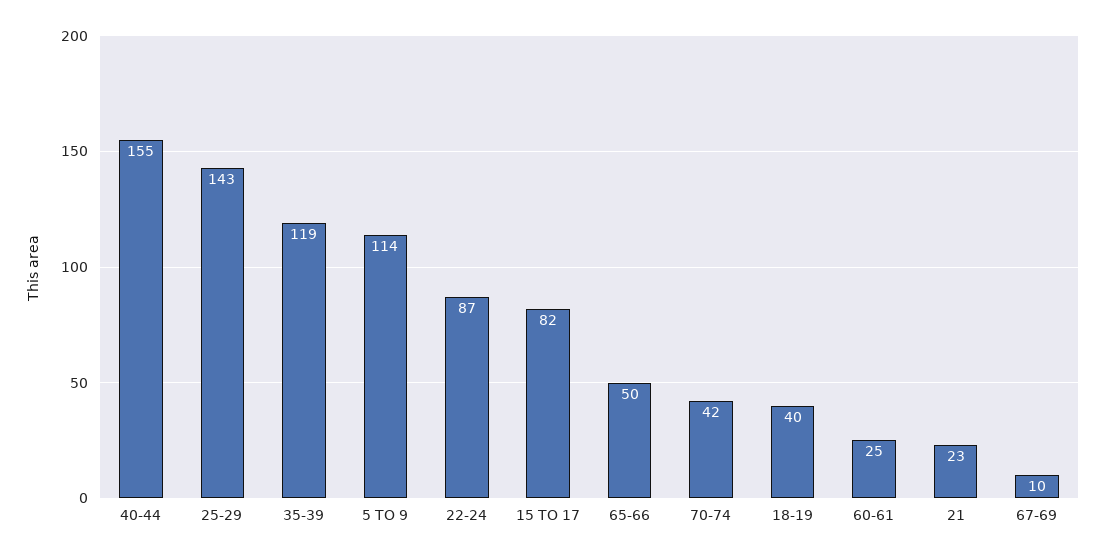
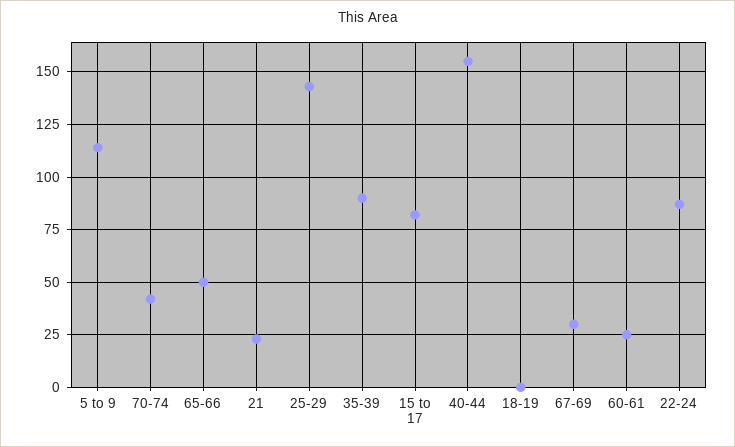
35-39: 119 -> 90
18-19: 40 -> 0
67-69: 10 -> 30

